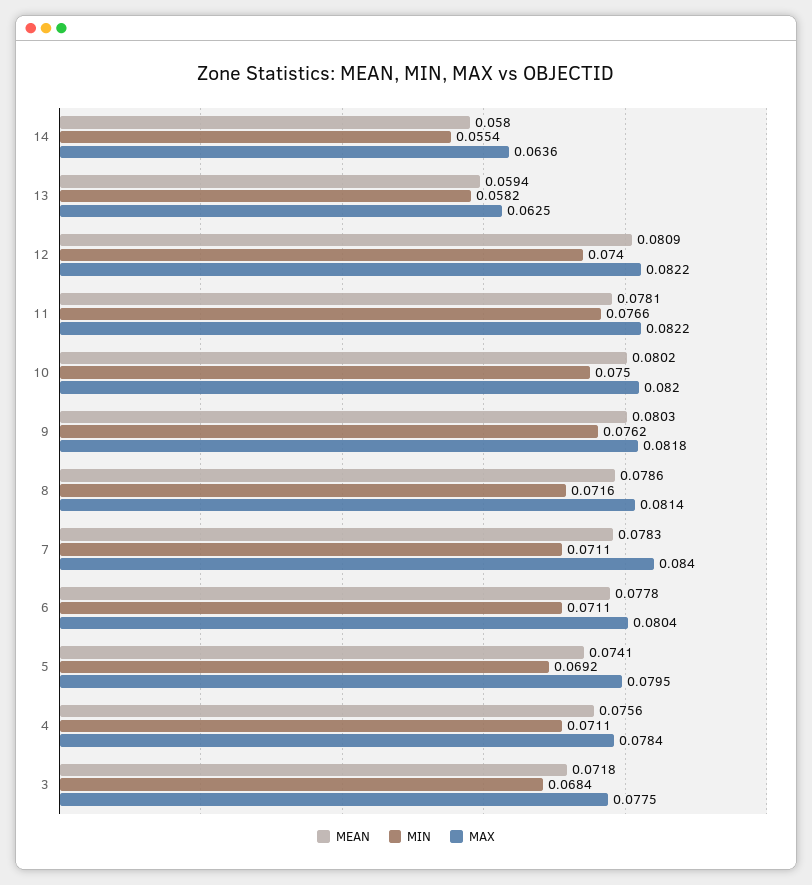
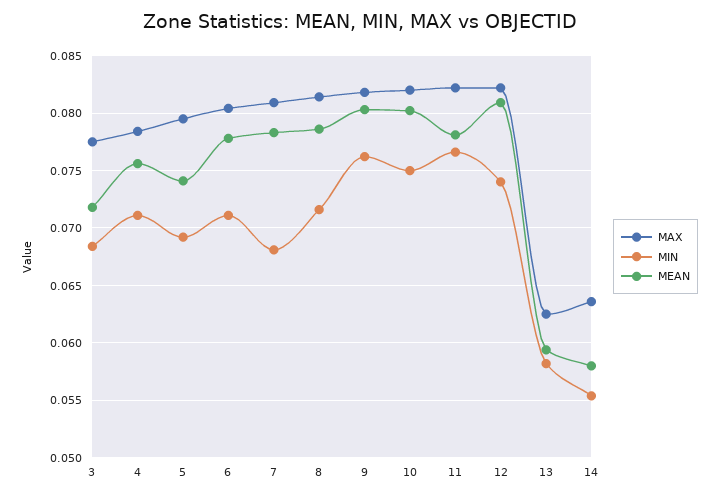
MIN, 7: 0.0711 -> 0.068
MAX, 7: 0.084 -> 0.081

